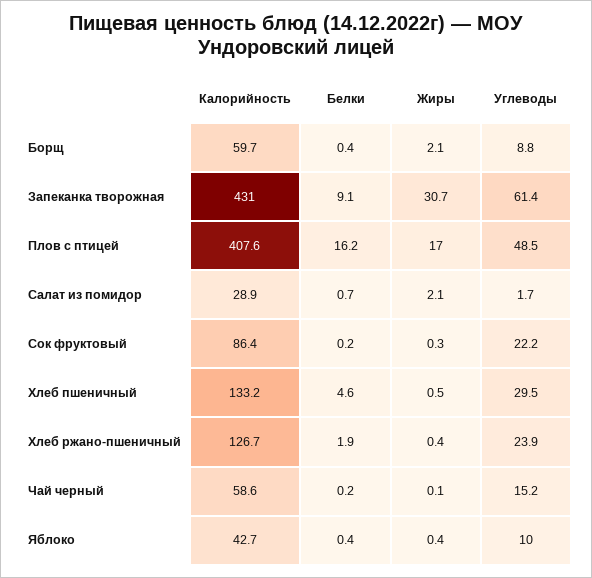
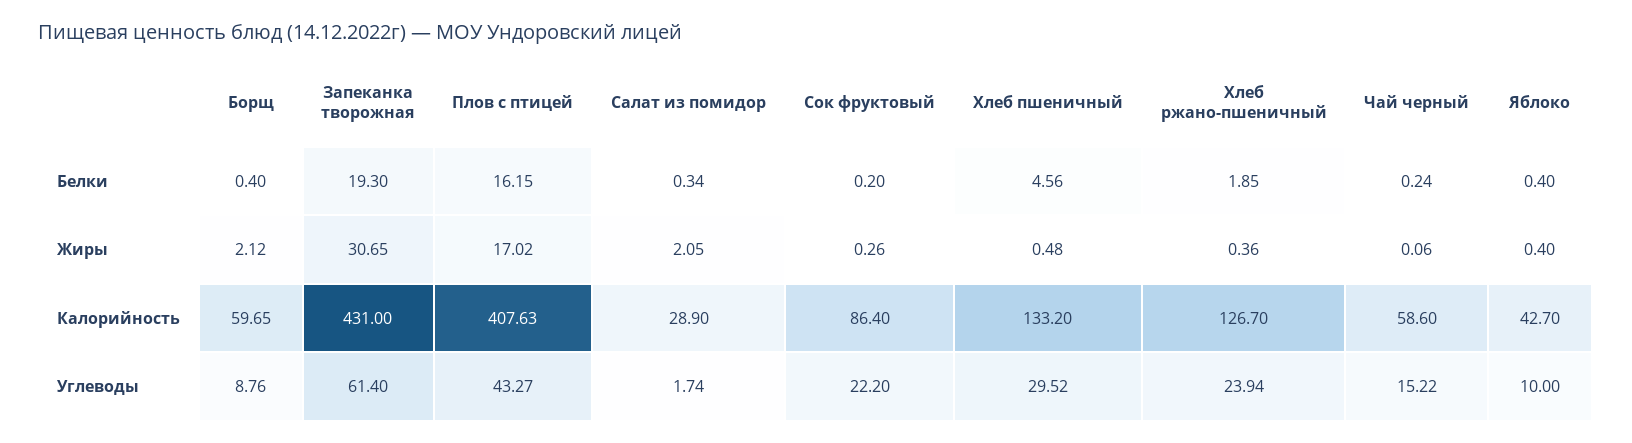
Белки, Запеканка творожная: 9.1 -> 19.3
Углеводы, Плов с птицей: 48.5 -> 43.27
Белки, Салат из помидор: 0.7 -> 0.34

